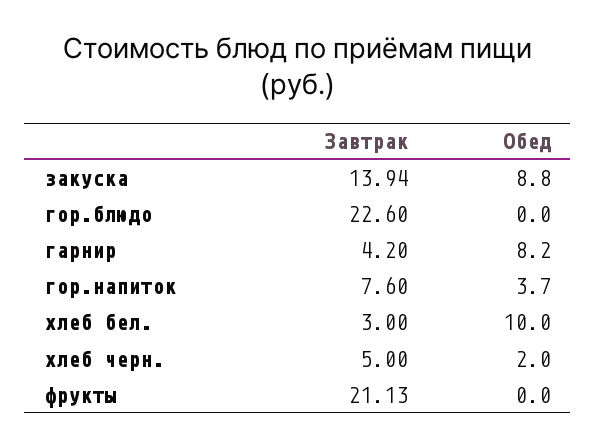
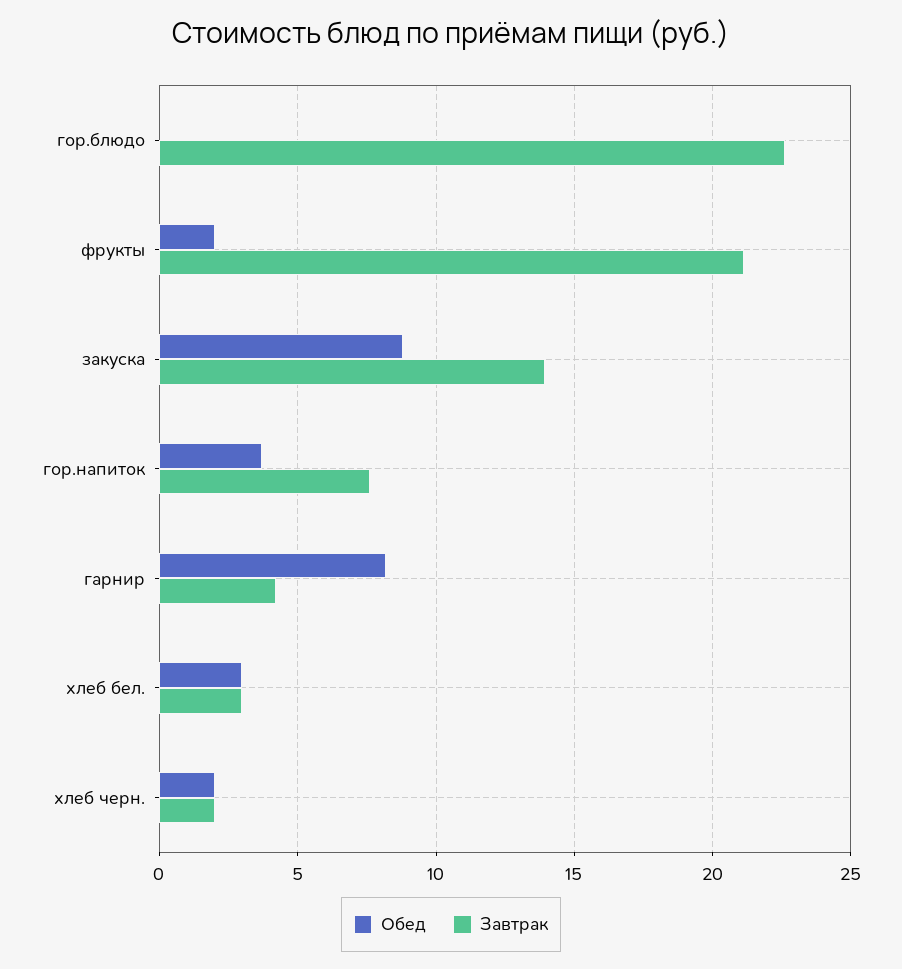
Обед, хлеб бел.: 10 -> 3
Завтрак, хлеб черн.: 5 -> 2
Обед, фрукты: 0 -> 2

